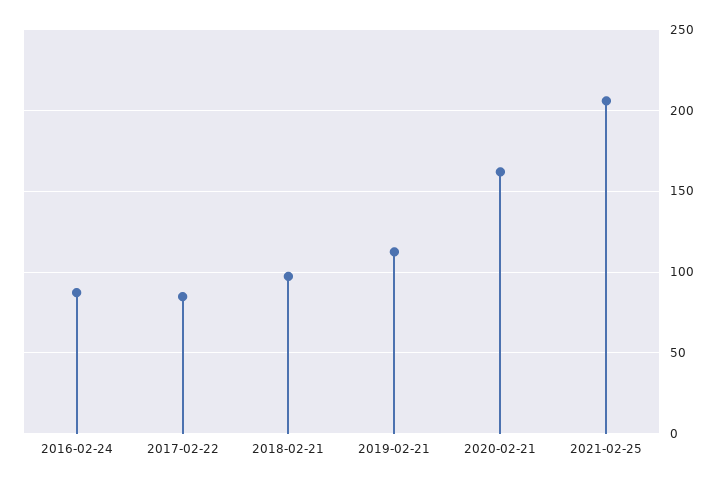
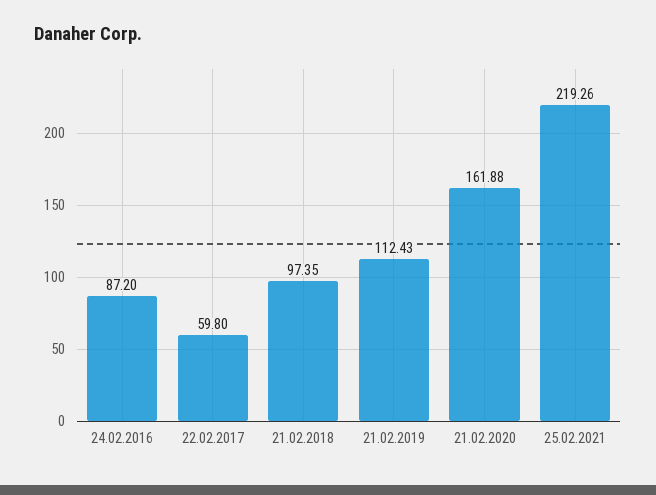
2017-02-22: 85 -> 59.8
2021-02-25: 205 -> 219.26

